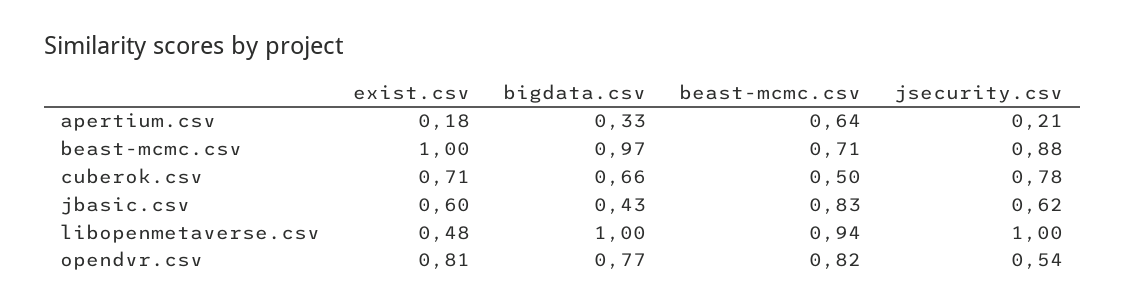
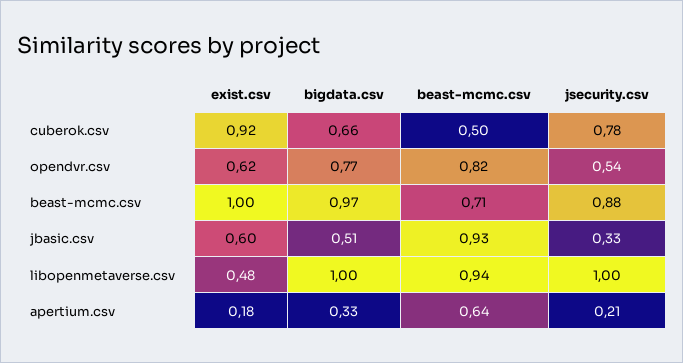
exist.csv, cuberok.csv: 0.71 -> 0.92
bigdata.csv, jbasic.csv: 0.43 -> 0.51
beast-mcmc.csv, jbasic.csv: 0.83 -> 0.93
jsecurity.csv, jbasic.csv: 0.62 -> 0.33
exist.csv, opendvr.csv: 0.81 -> 0.62

